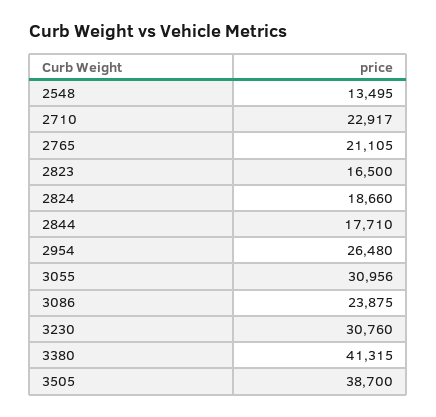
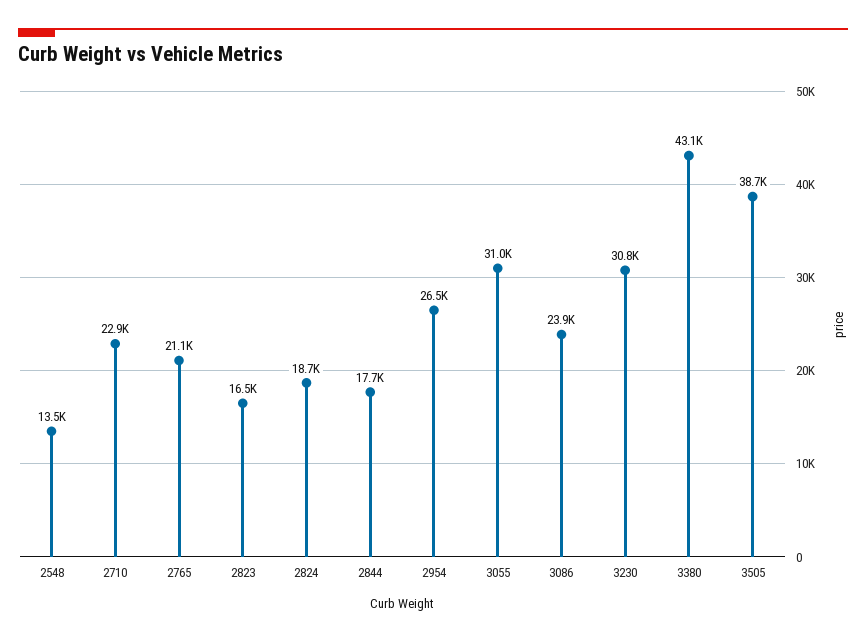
3380: 41315 -> 43100

